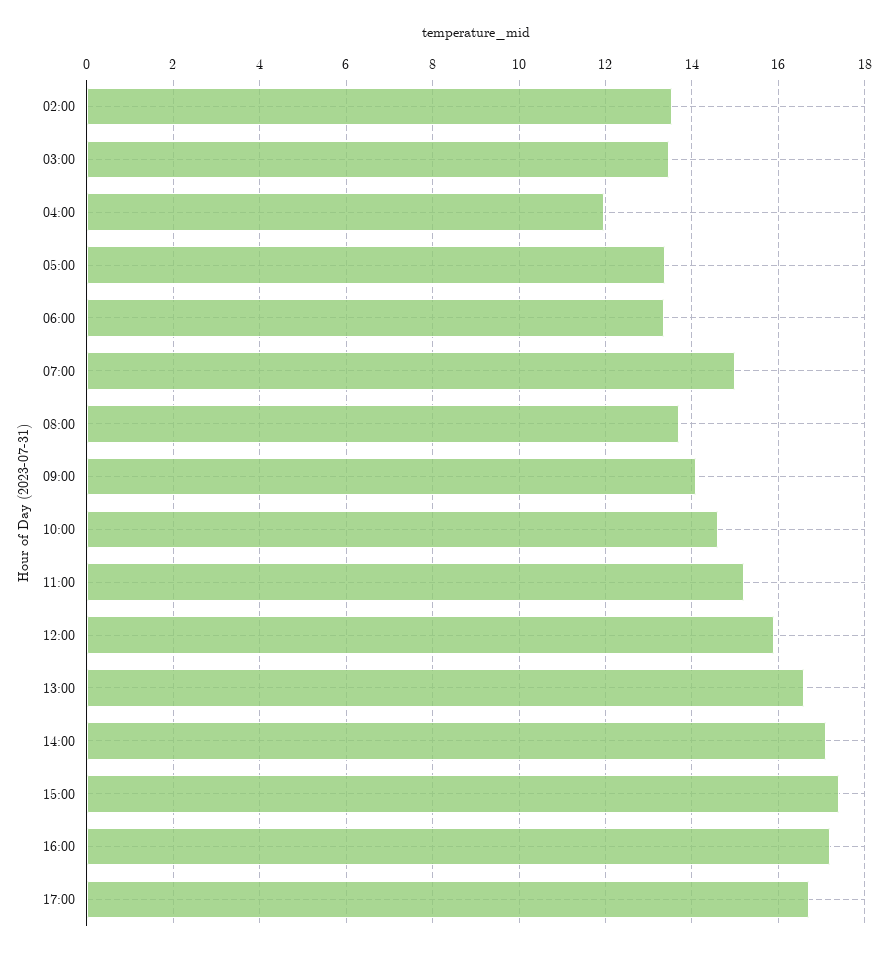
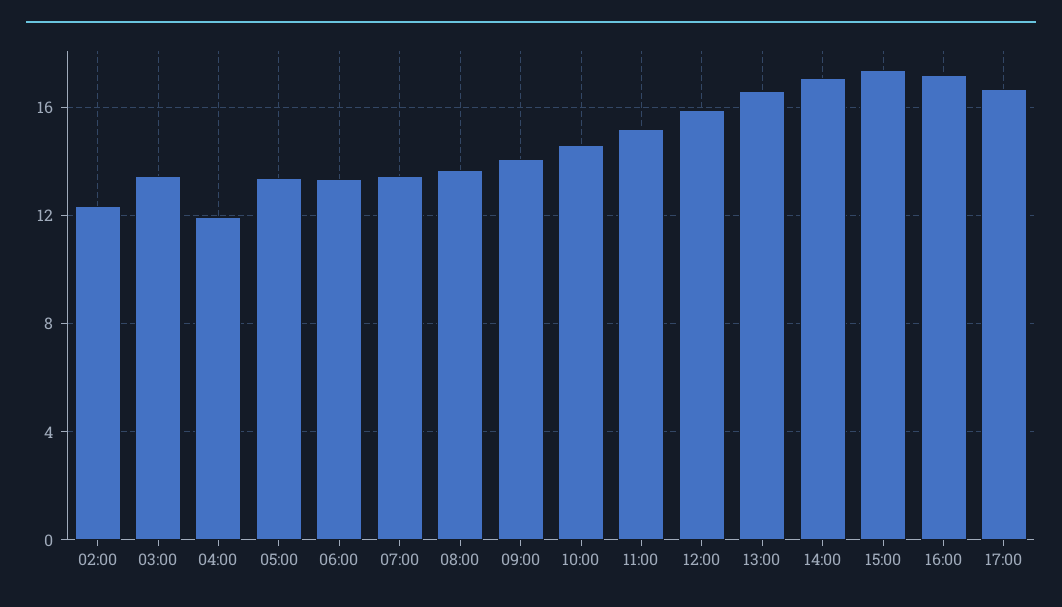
02:00: 13.6 -> 12.5
07:00: 15 -> 13.5

